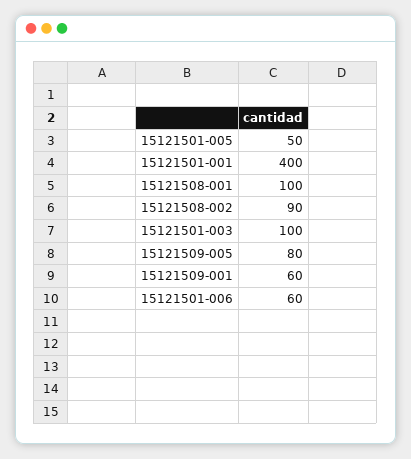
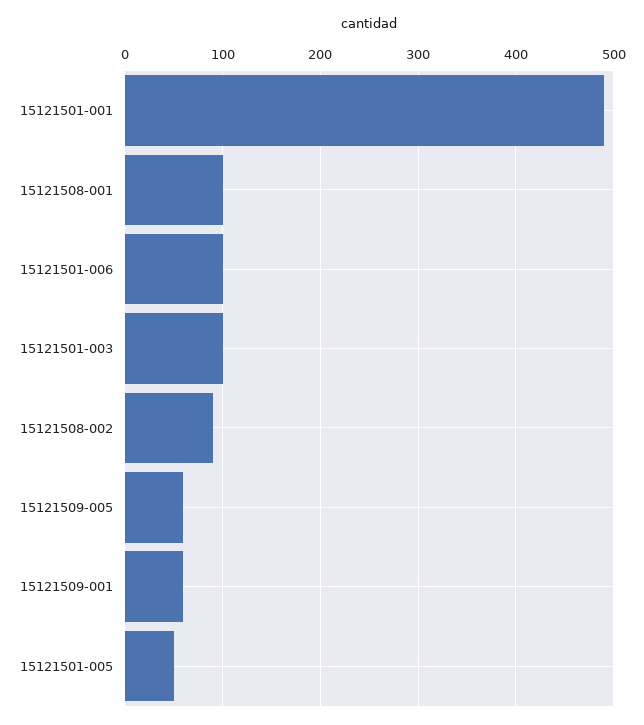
15121501-001: 400 -> 490
15121509-005: 80 -> 60
15121501-006: 60 -> 100

